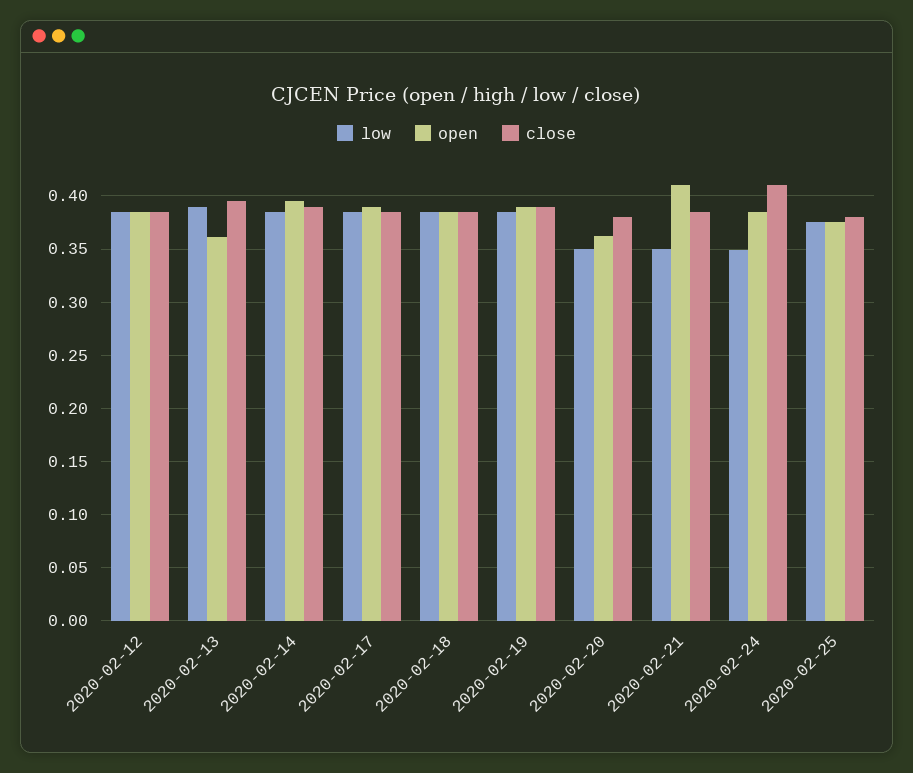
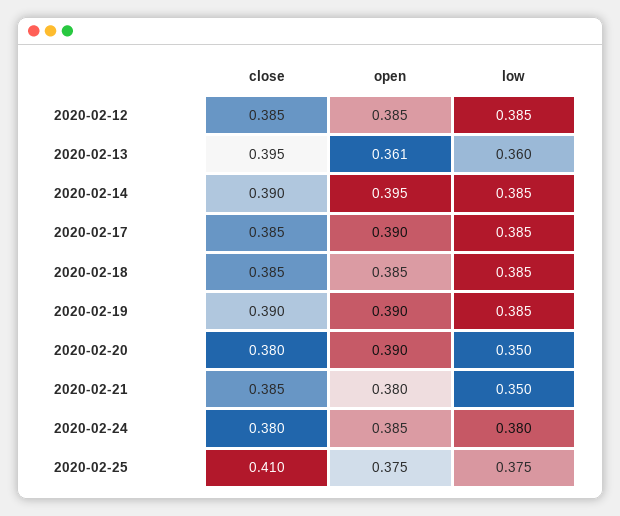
low, 2020-02-13: 0.39 -> 0.36
open, 2020-02-20: 0.36 -> 0.39
open, 2020-02-21: 0.41 -> 0.38
low, 2020-02-24: 0.35 -> 0.38
close, 2020-02-24: 0.41 -> 0.38
close, 2020-02-25: 0.38 -> 0.41

